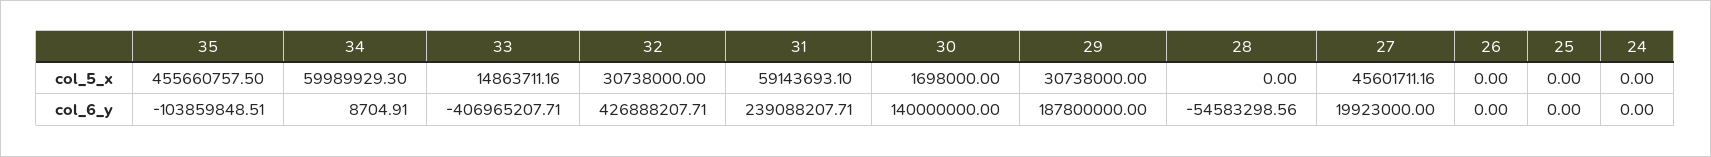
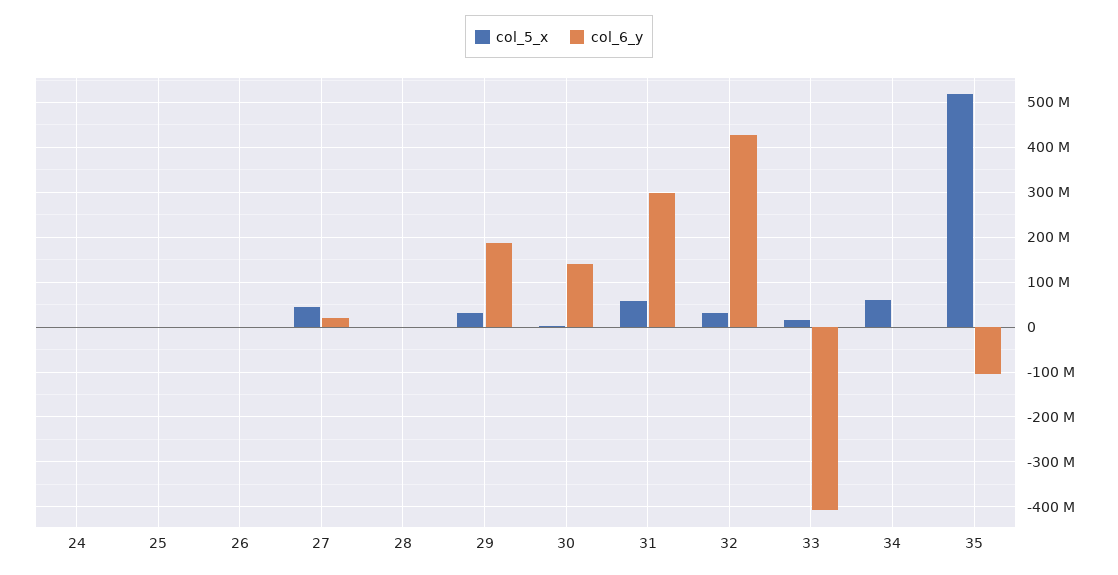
col_5_x, 35: 455660757.5 -> 520000000
col_6_y, 31: 239088207.71 -> 300000000
col_6_y, 28: -54583298.56 -> 0

